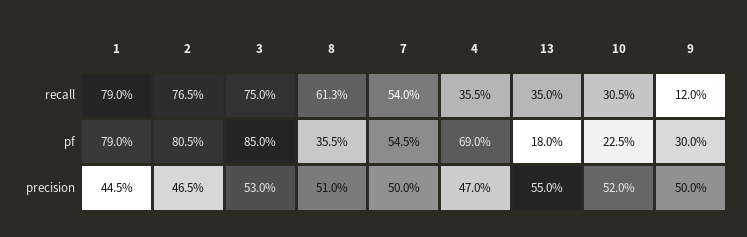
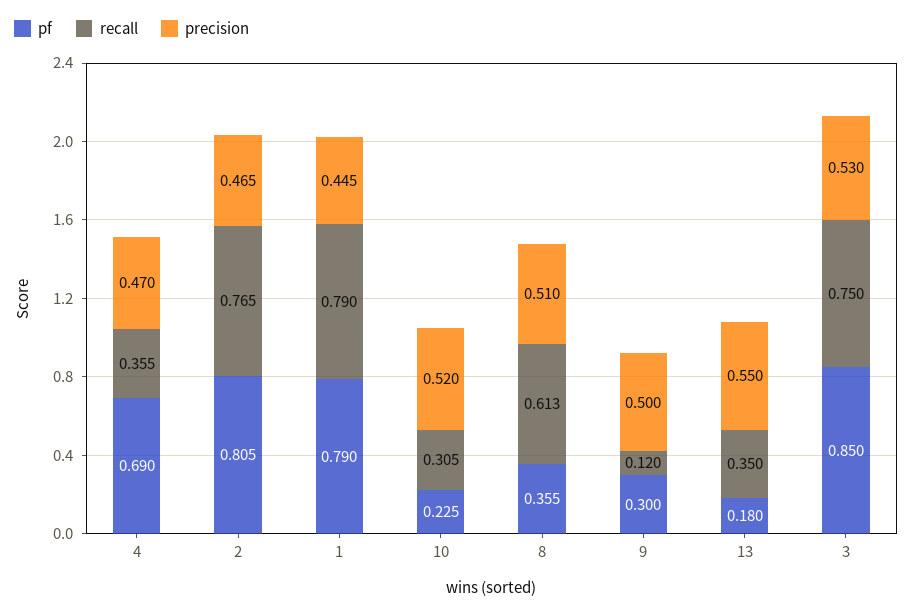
recall, 7: 0.54 -> none
pf, 7: 0.545 -> none
precision, 7: 0.5 -> none

